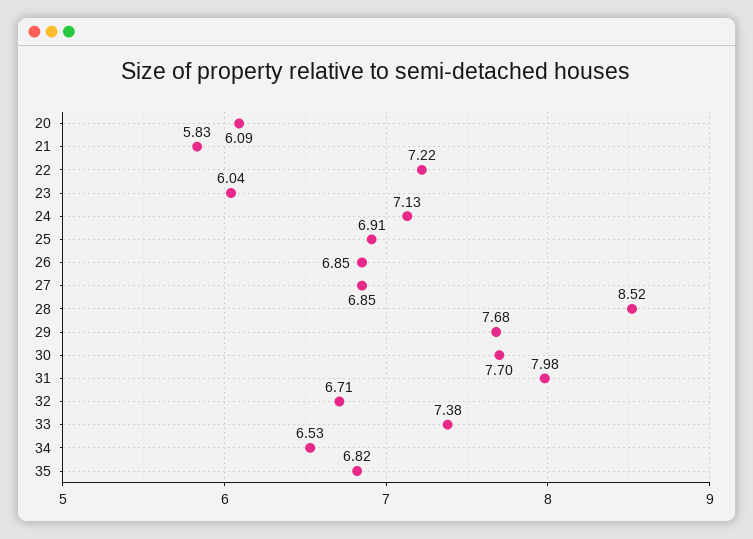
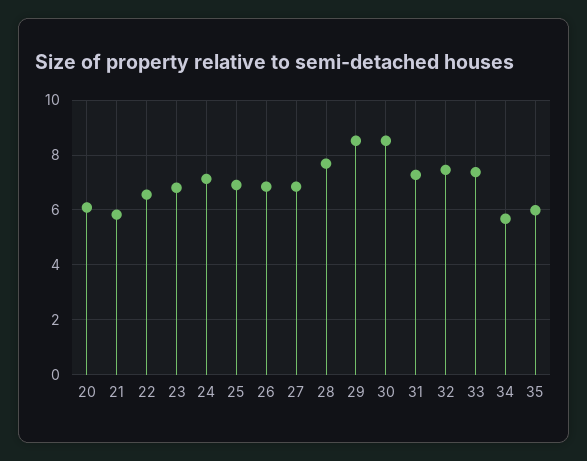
22: 7.22 -> 6.5
23: 6.04 -> 6.75
28: 8.52 -> 7.75
29: 7.68 -> 8.5
30: 7.7 -> 8.5
31: 7.98 -> 7.25
32: 6.71 -> 7.5
34: 6.53 -> 5.75
35: 6.82 -> 6

